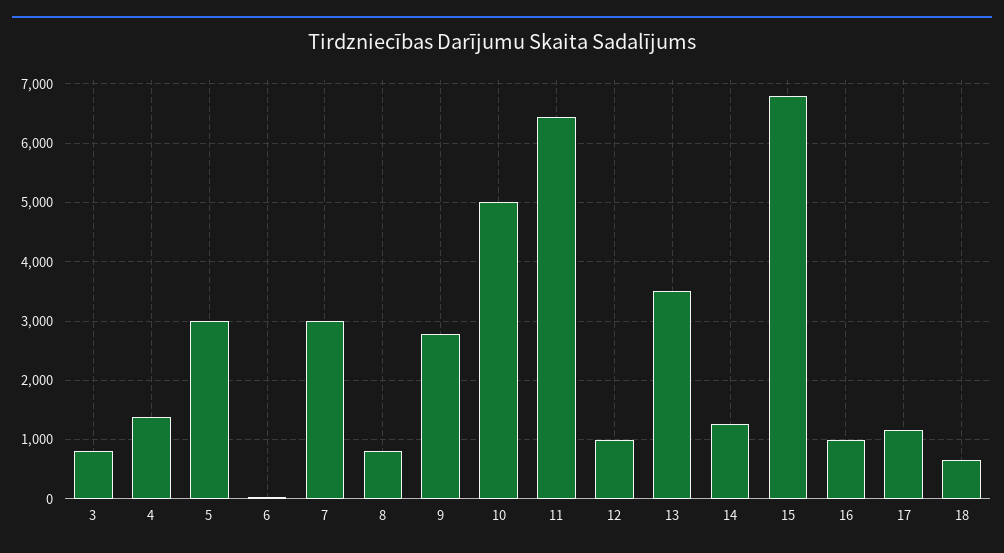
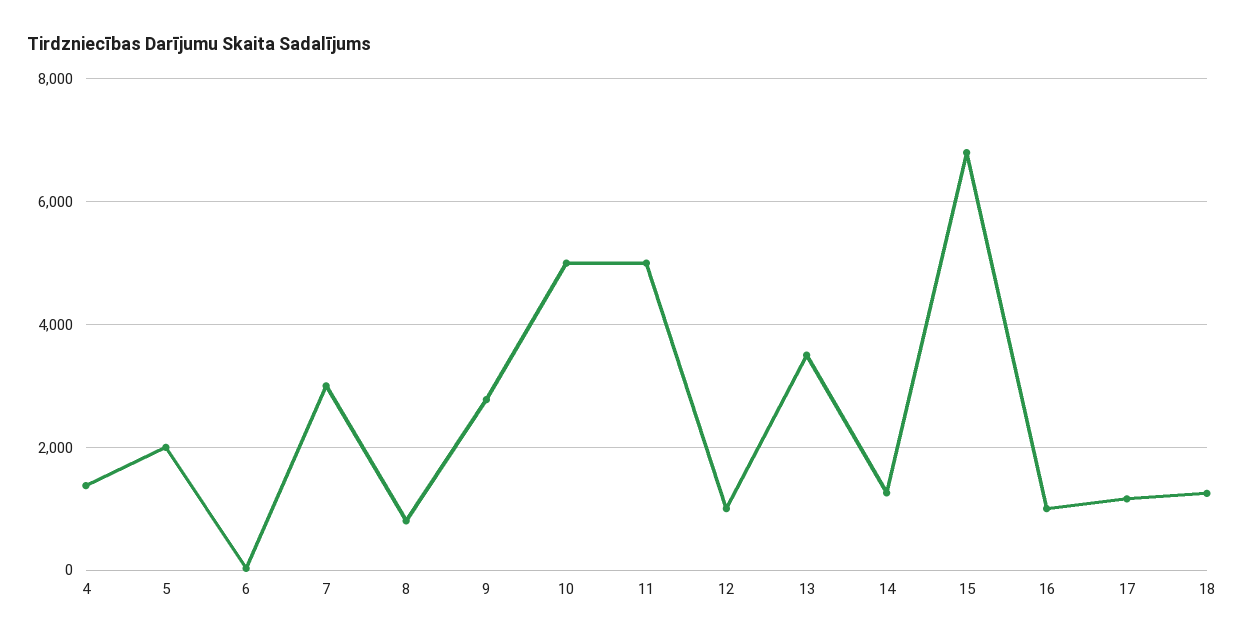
3: 800 -> none
5: 3000 -> 2000
11: 6400 -> 5000
18: 600 -> 1200

